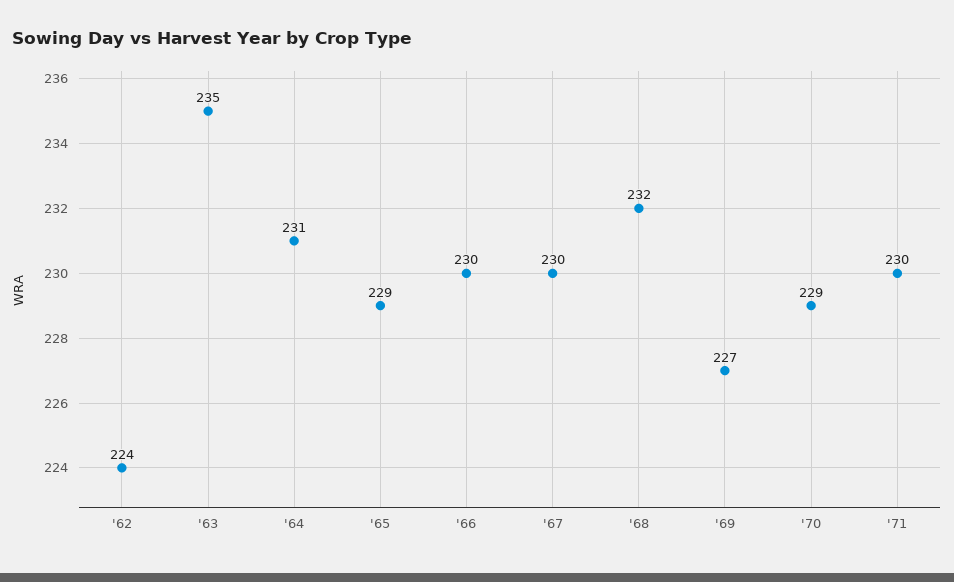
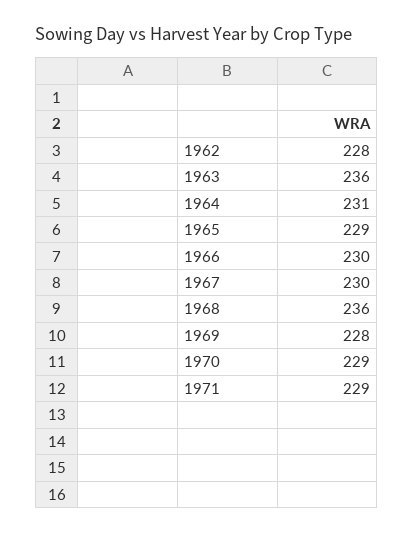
'62: 224 -> 228
'63: 235 -> 236
'68: 232 -> 236
'69: 227 -> 228
'71: 230 -> 229

